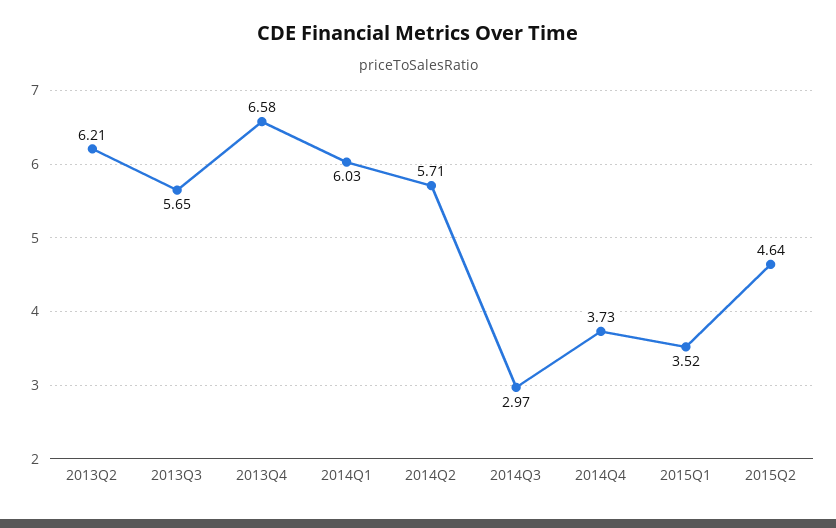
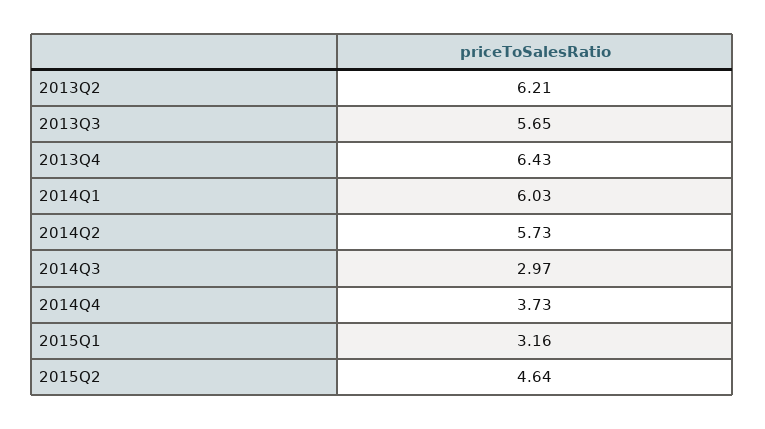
2013Q4: 6.58 -> 6.43
2014Q2: 5.71 -> 5.73
2015Q1: 3.52 -> 3.16

